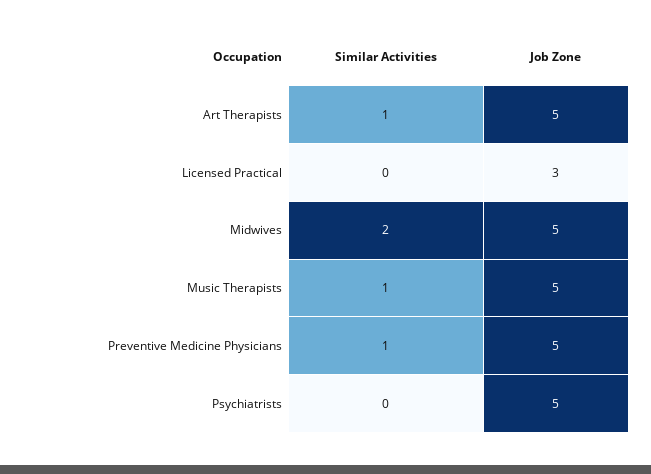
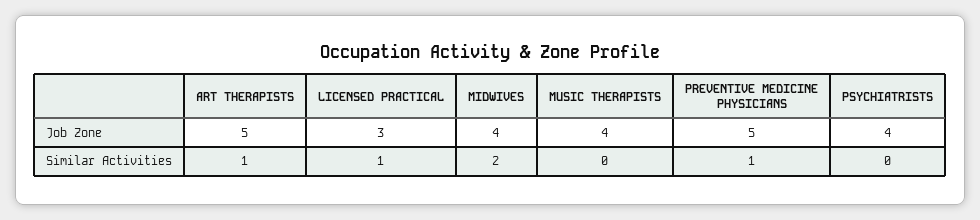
Similar Activities, Licensed Practical: 0 -> 1
Job Zone, Midwives: 5 -> 4
Similar Activities, Music Therapists: 1 -> 0
Job Zone, Music Therapists: 5 -> 4
Job Zone, Psychiatrists: 5 -> 4

